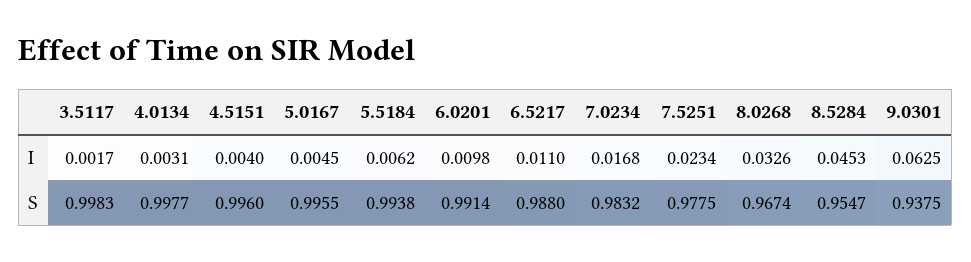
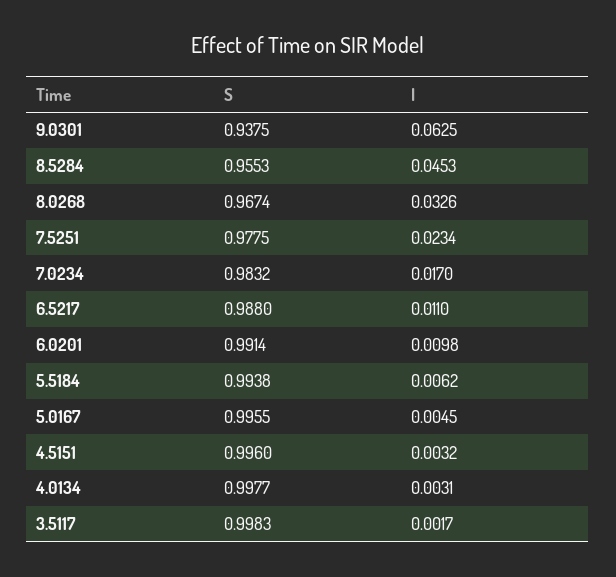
4.5151, I: 0.004 -> 0.0032
7.0234, I: 0.0168 -> 0.017
8.5284, S: 0.9547 -> 0.9553

